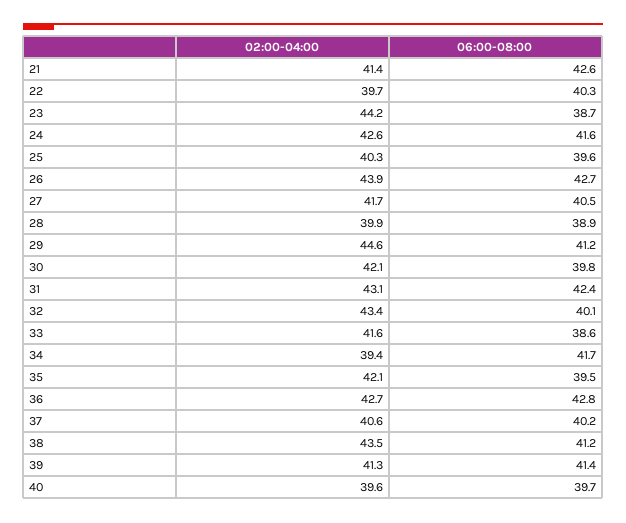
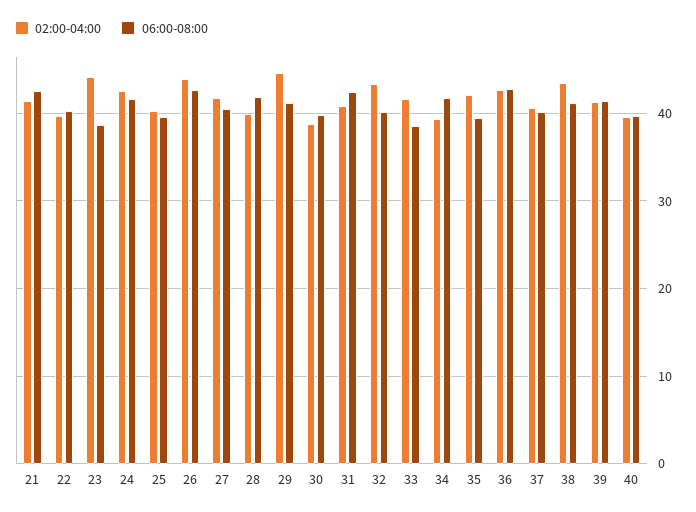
06:00-08:00, 28: 38.9 -> 42
02:00-04:00, 30: 42.1 -> 39
02:00-04:00, 31: 43.1 -> 41

